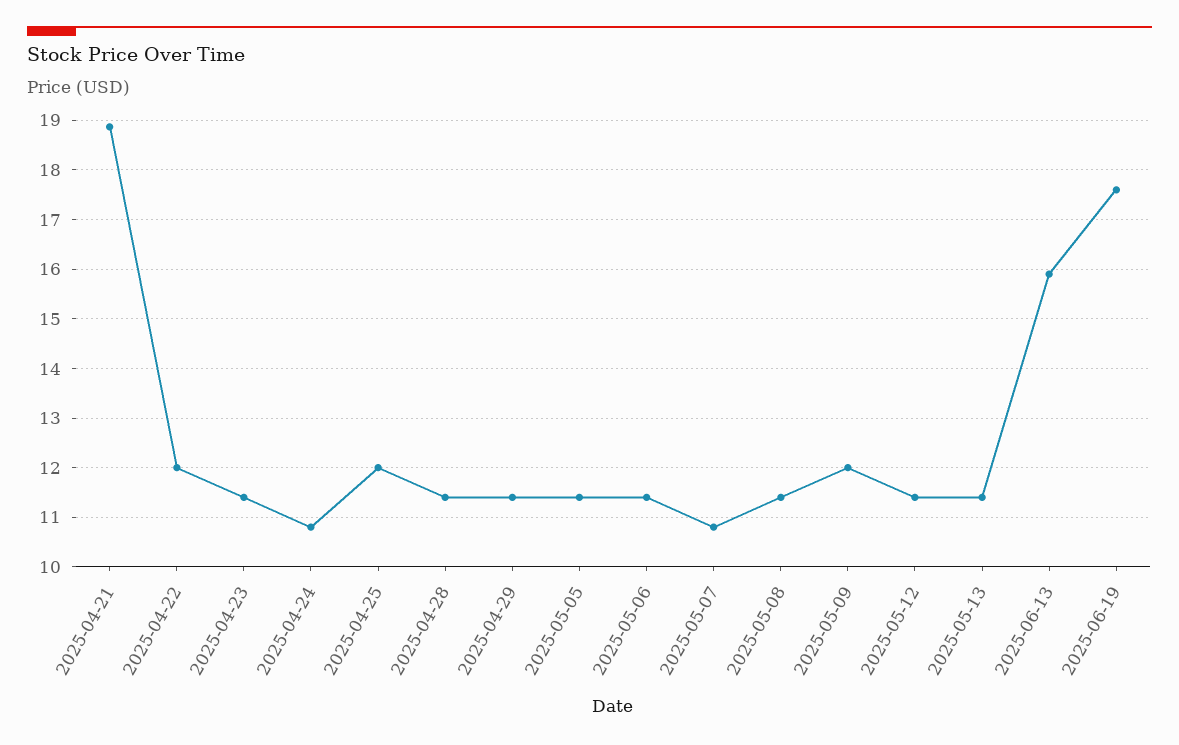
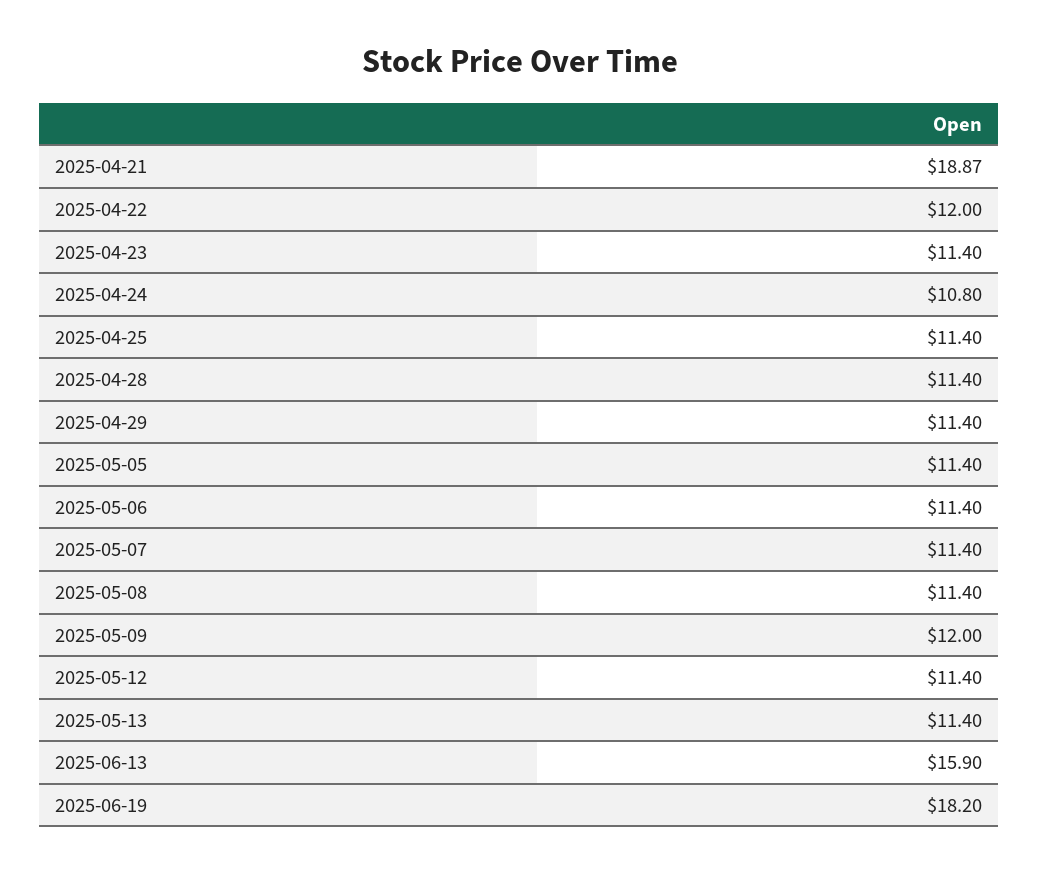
2025-04-25: 12 -> 11.4
2025-05-07: 10.8 -> 11.4
2025-06-19: 17.6 -> 18.2

